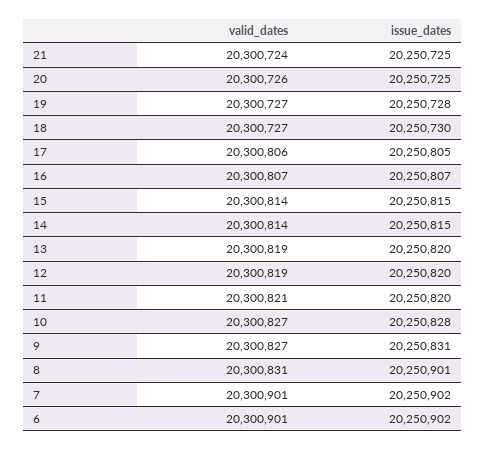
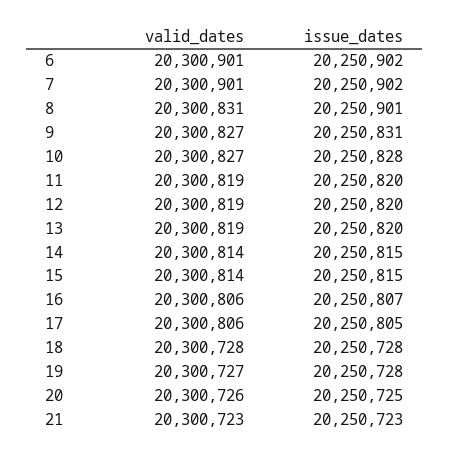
valid_dates, 21: 20300724 -> 20300723
issue_dates, 21: 20250725 -> 20250723
valid_dates, 18: 20300727 -> 20300728
issue_dates, 18: 20250730 -> 20250728
valid_dates, 16: 20300807 -> 20300806
valid_dates, 11: 20300821 -> 20300819

